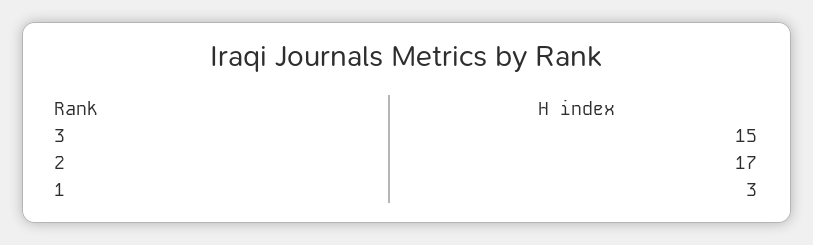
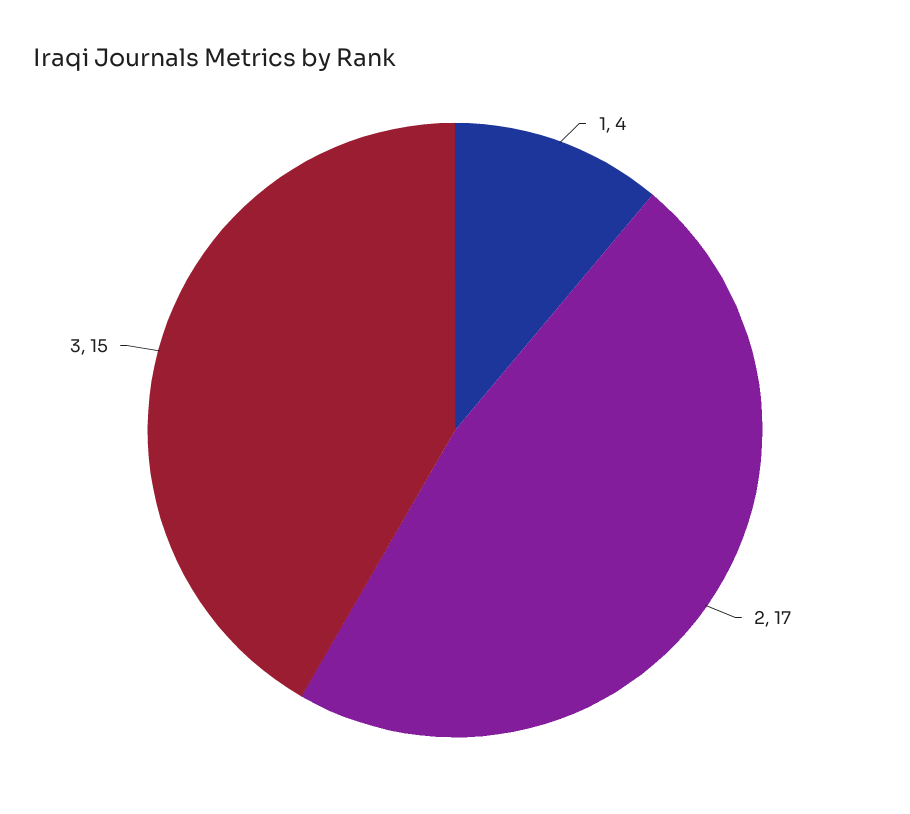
1: 3 -> 4

